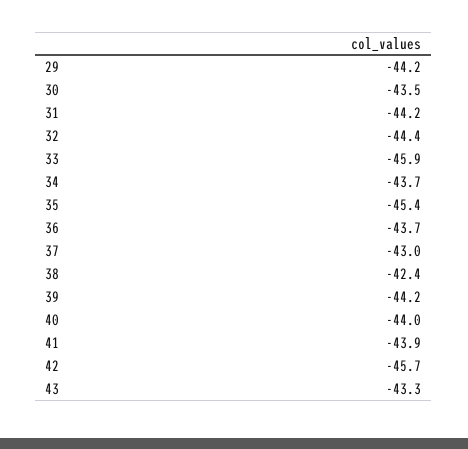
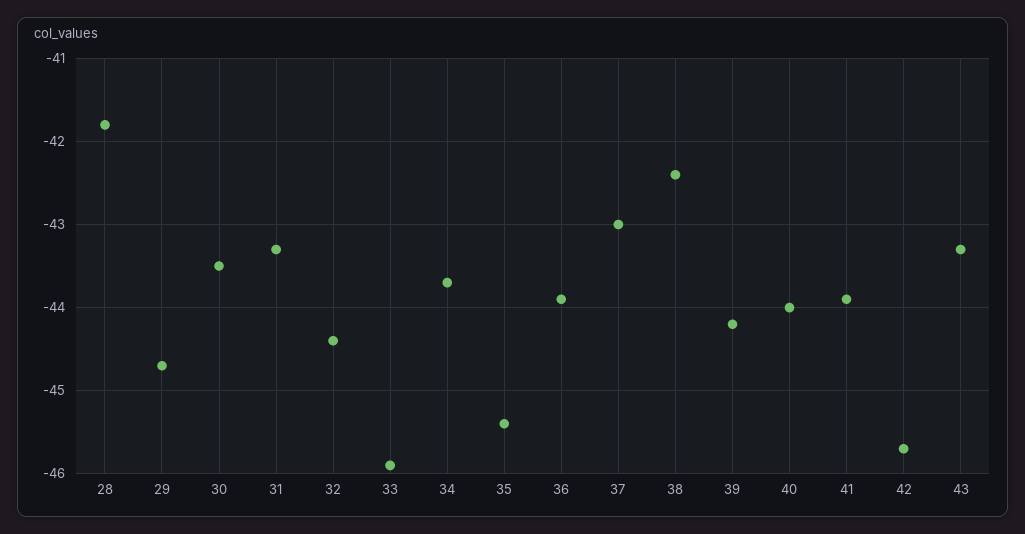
29: -44.2 -> -44.7
31: -44.2 -> -43.3
36: -43.7 -> -43.9
28: none -> -41.8

